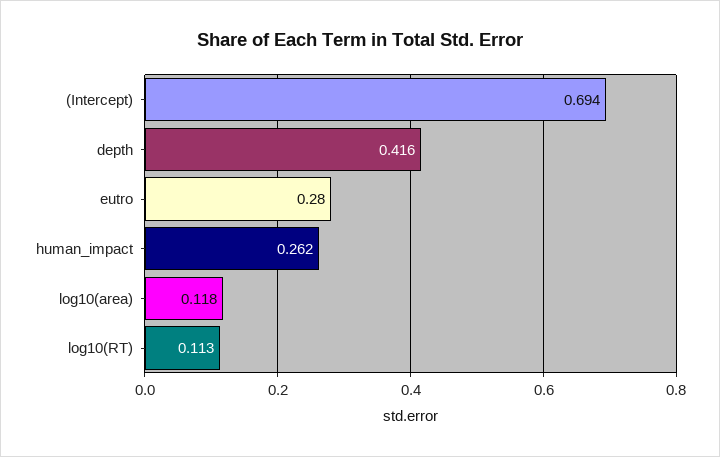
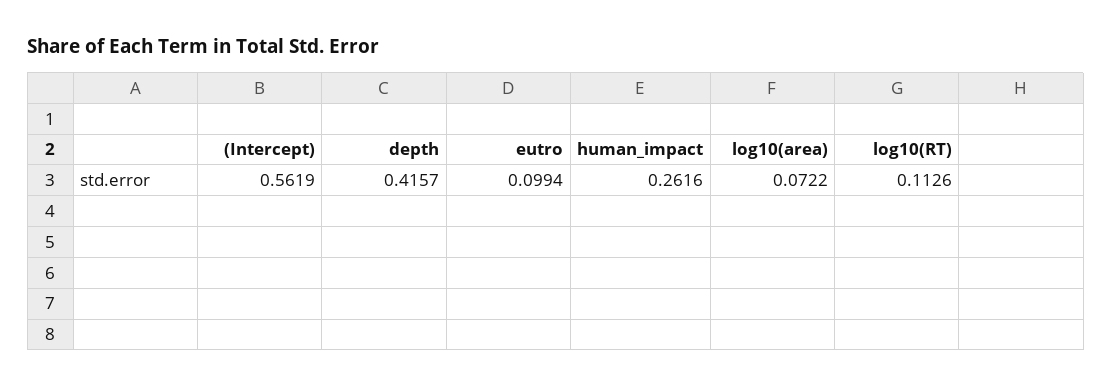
(Intercept): 0.694 -> 0.5619
eutro: 0.28 -> 0.0994
log10(area): 0.118 -> 0.0722

